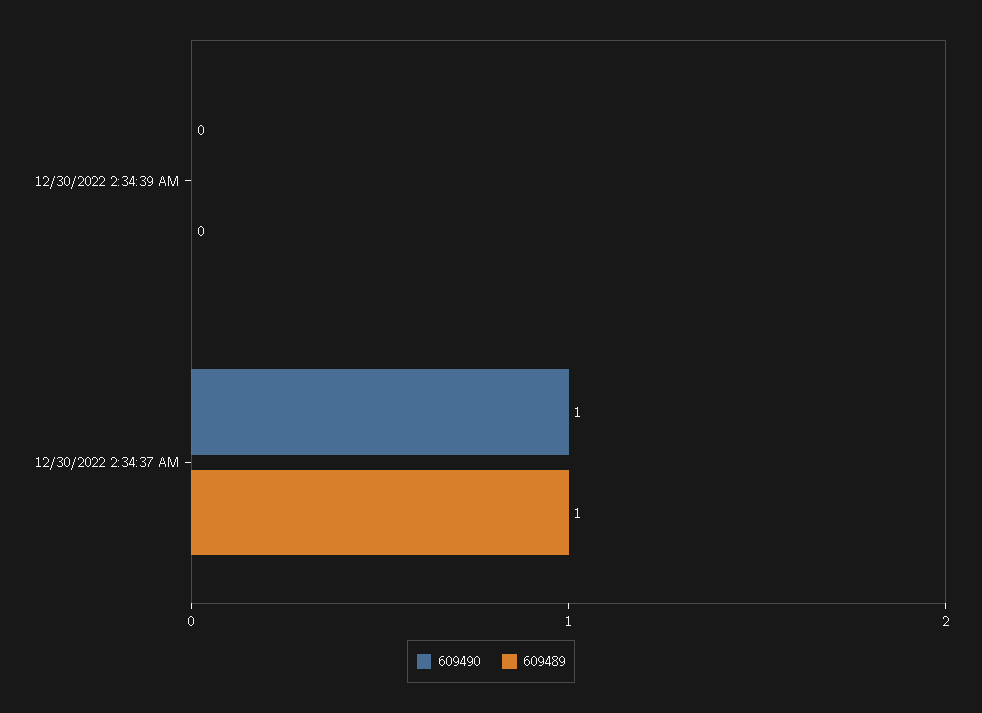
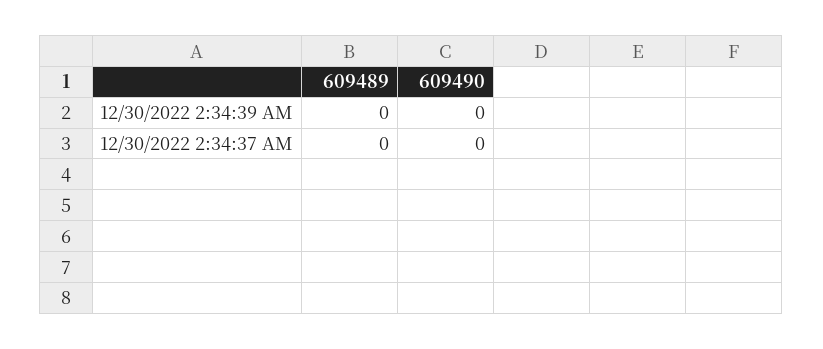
609490, 12/30/2022 2:34:37 AM: 1 -> 0
609489, 12/30/2022 2:34:37 AM: 1 -> 0

